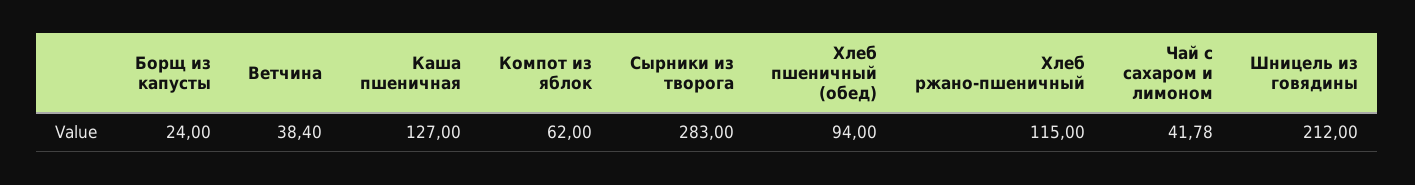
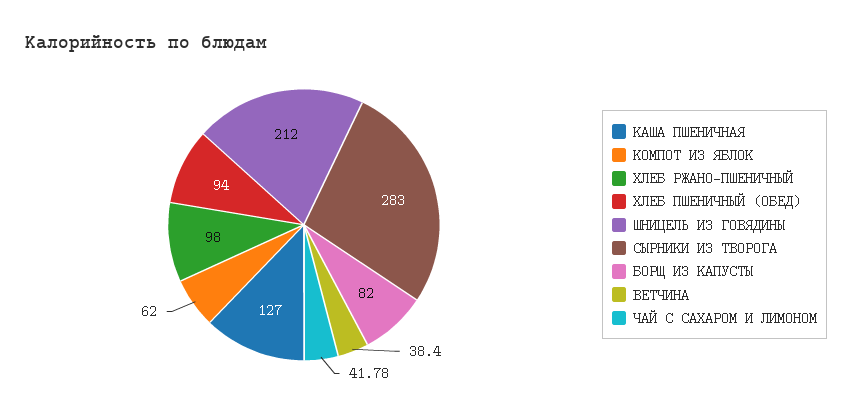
Борщ из капусты: 24 -> 82
Хлеб ржано-пшеничный: 115 -> 98

